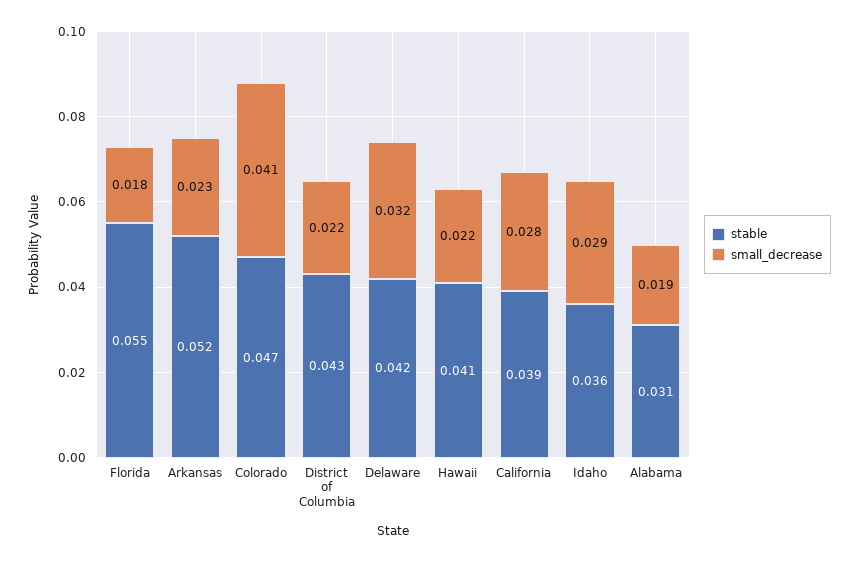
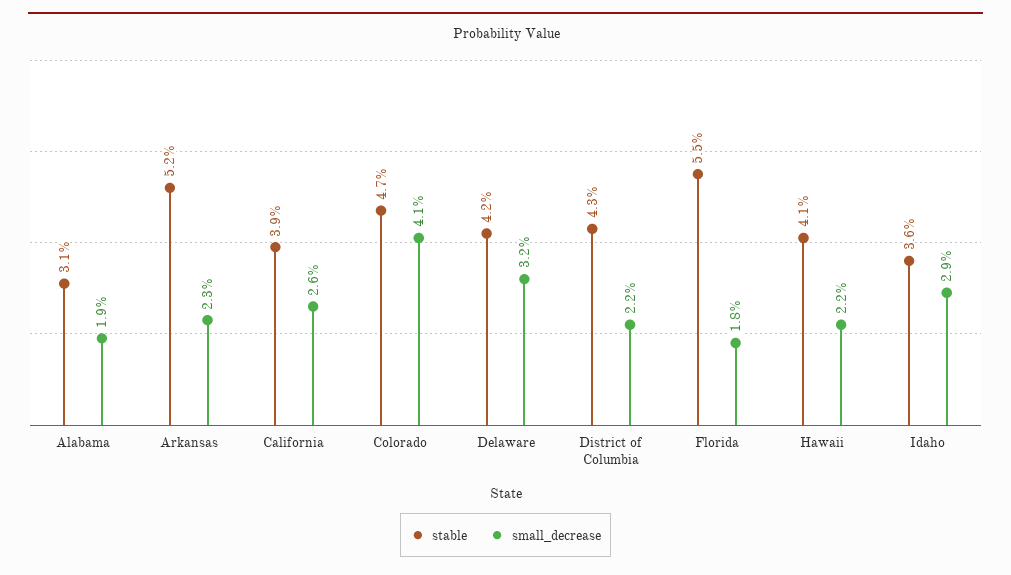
small_decrease, California: 0.028 -> 0.026

